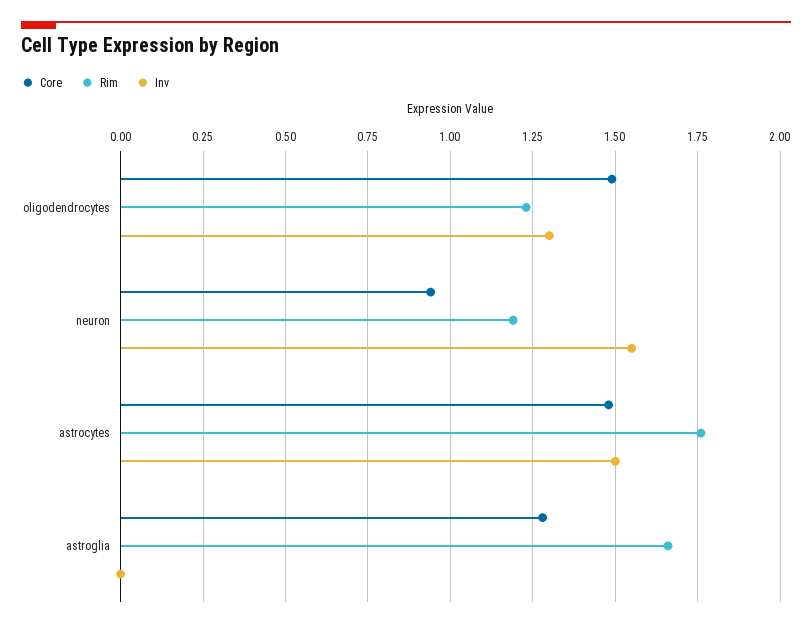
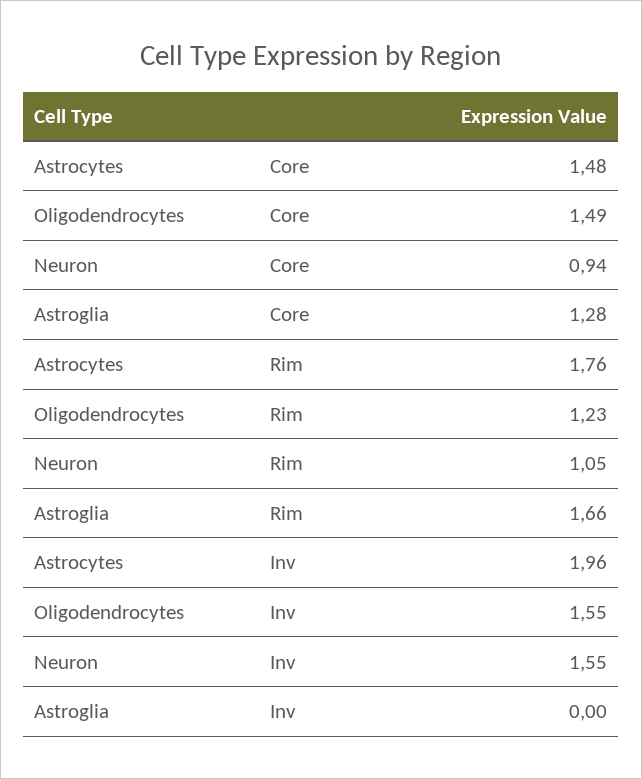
Inv, oligodendrocytes: 1.3 -> 1.55
Rim, neuron: 1.2 -> 1.05
Inv, astrocytes: 1.5 -> 1.96

